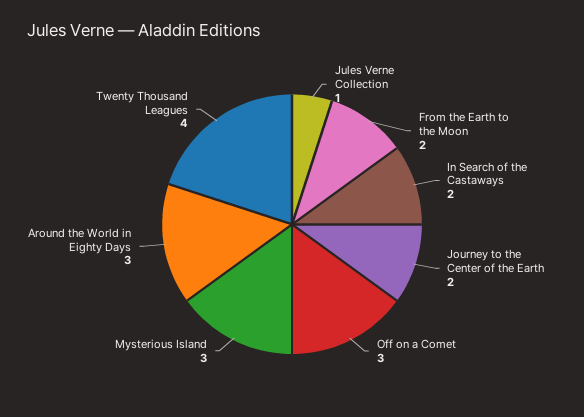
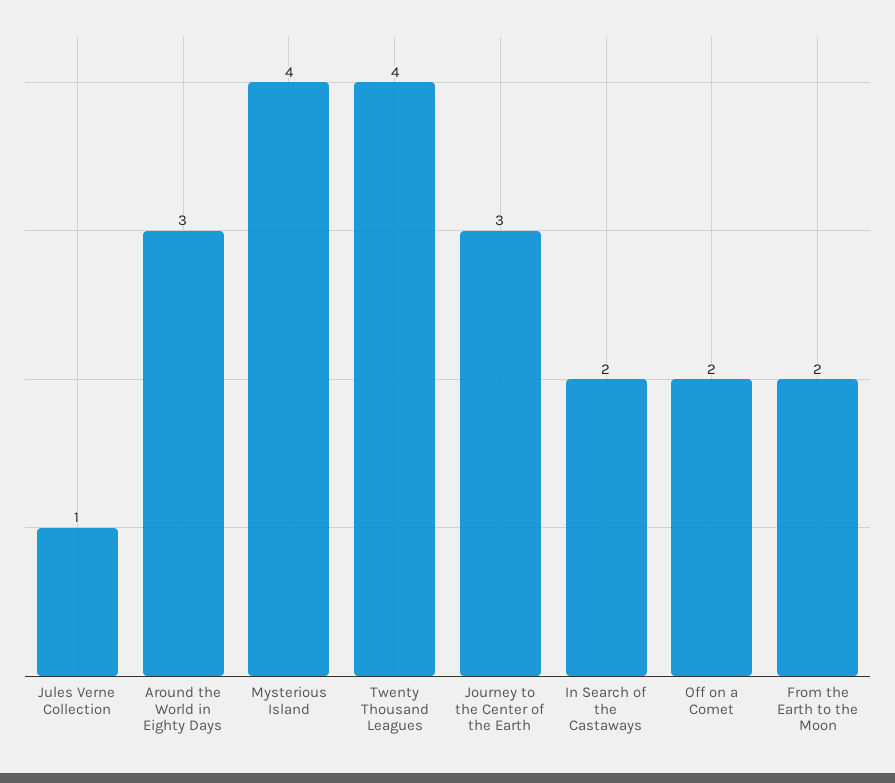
Journey to the Center of the Earth: 2 -> 3
Off on a Comet: 3 -> 2
Mysterious Island: 3 -> 4

